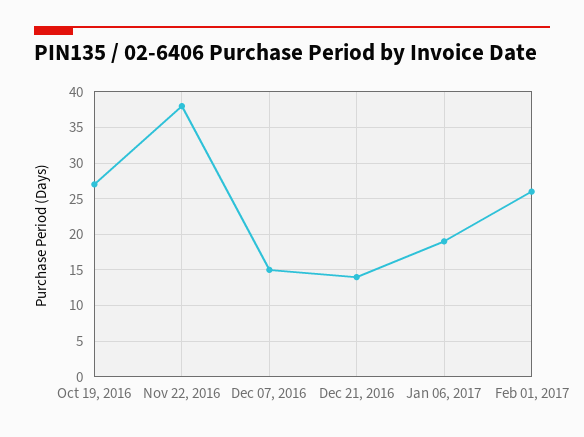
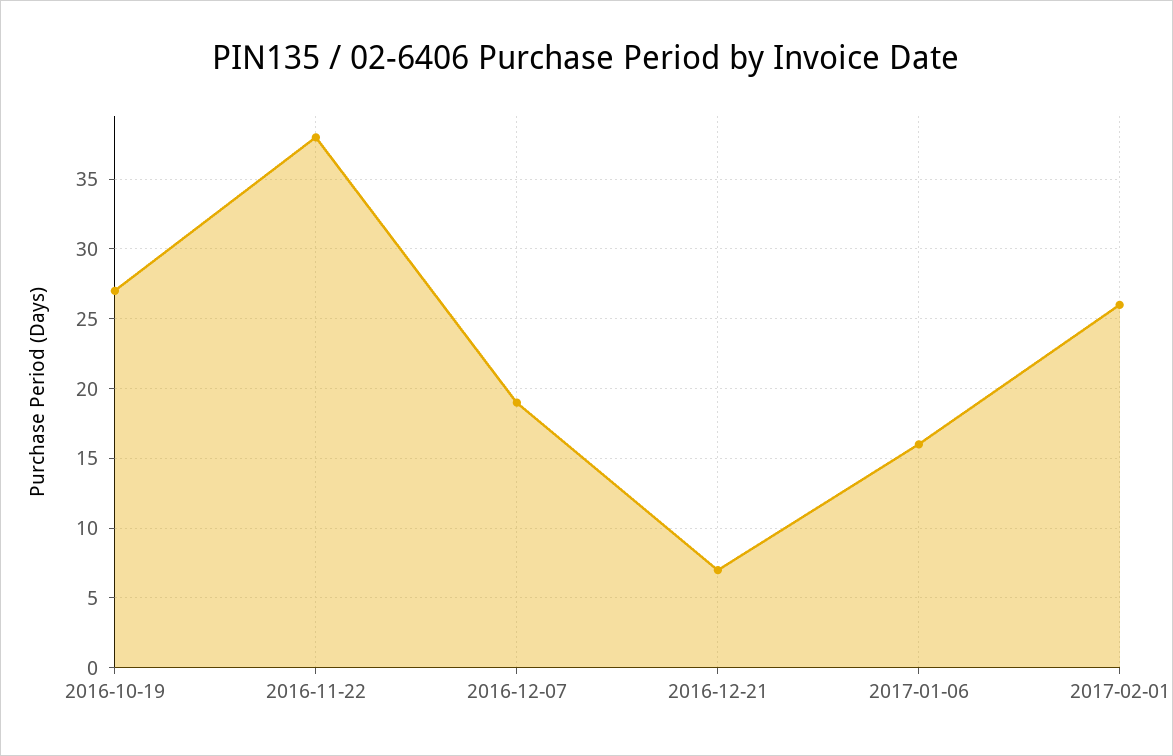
Dec 07, 2016: 15 -> 19
Dec 21, 2016: 14 -> 7
Jan 06, 2017: 19 -> 16

